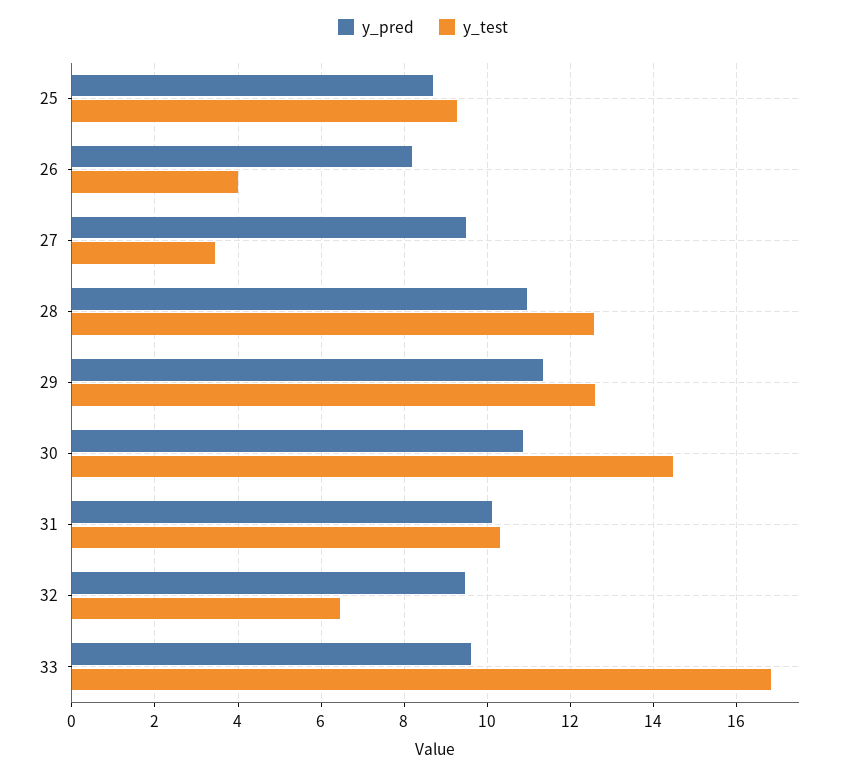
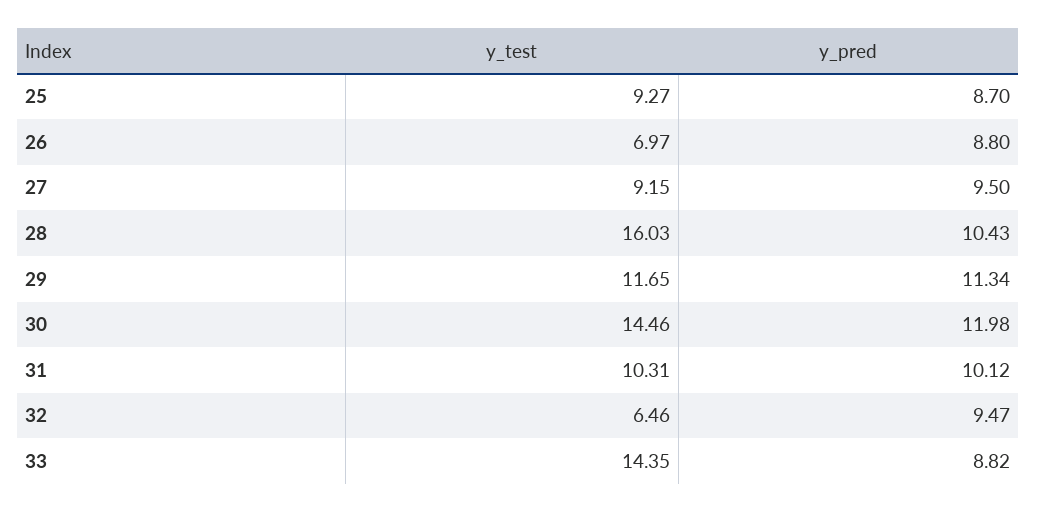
y_pred, 26: 8.2 -> 8.8
y_test, 26: 4 -> 6.97
y_test, 27: 3.4 -> 9.15
y_pred, 28: 11 -> 10.43
y_test, 28: 12.6 -> 16.03
y_test, 29: 12.6 -> 11.65
y_pred, 30: 10.8 -> 11.98
y_pred, 33: 9.6 -> 8.82
y_test, 33: 16.8 -> 14.35

